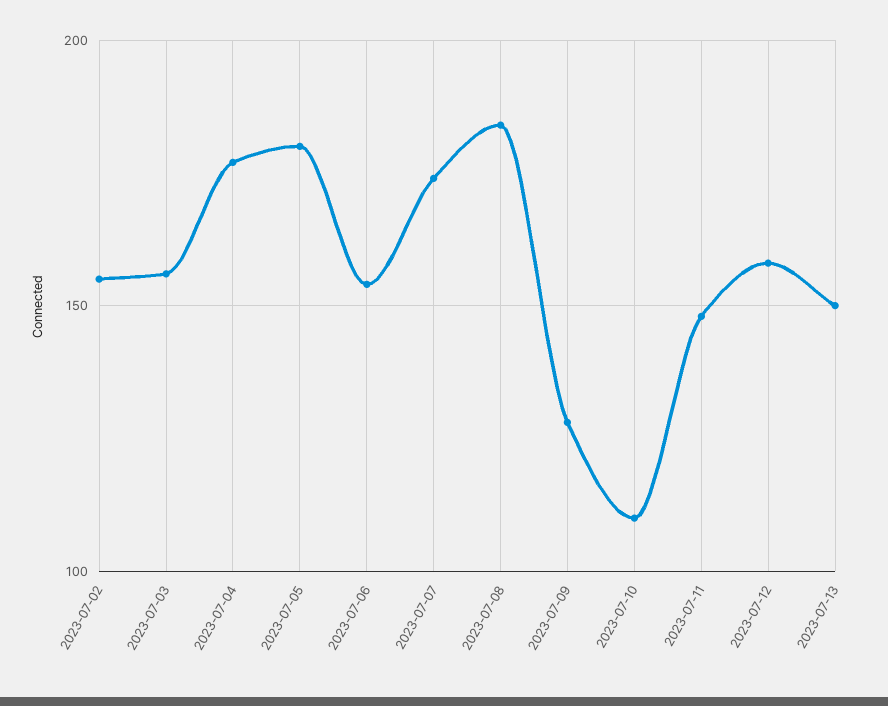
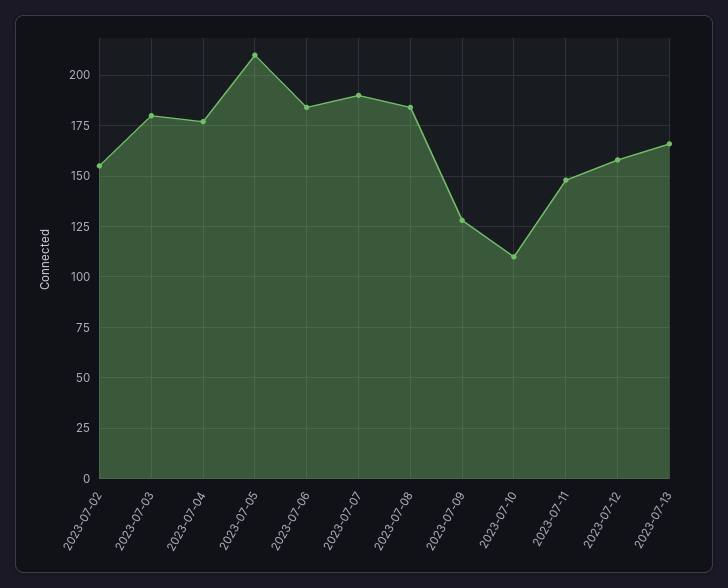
2023-07-03: 155 -> 180
2023-07-05: 180 -> 210
2023-07-06: 155 -> 185
2023-07-07: 175 -> 190
2023-07-13: 150 -> 165

